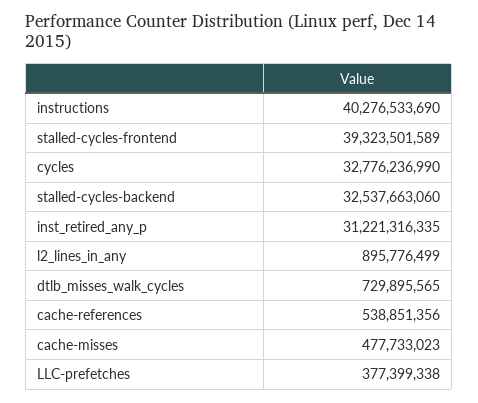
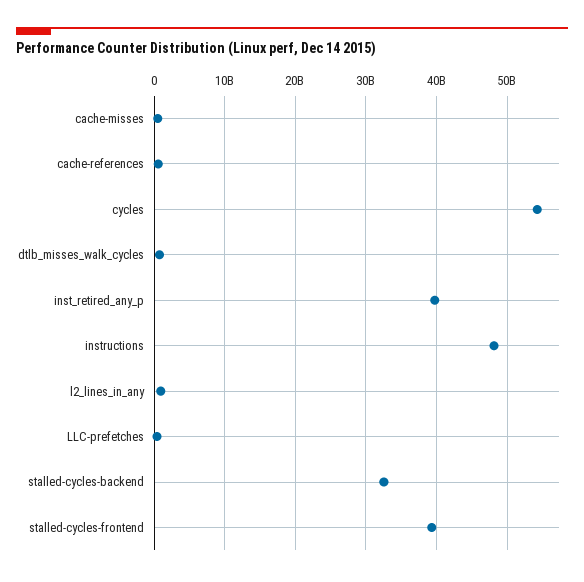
instructions: 40276533690 -> 48000000000
cycles: 32776236990 -> 54000000000
inst_retired_any_p: 31221316335 -> 40000000000

